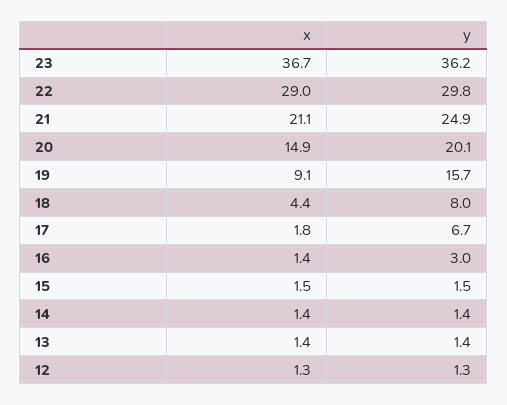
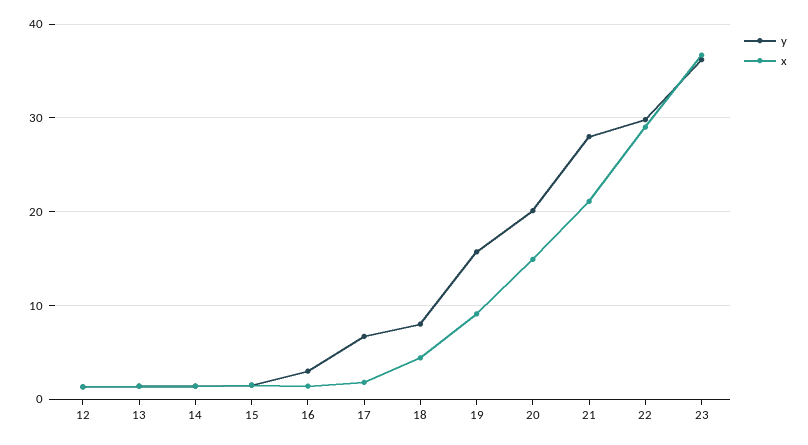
y, 21: 24.9 -> 28

